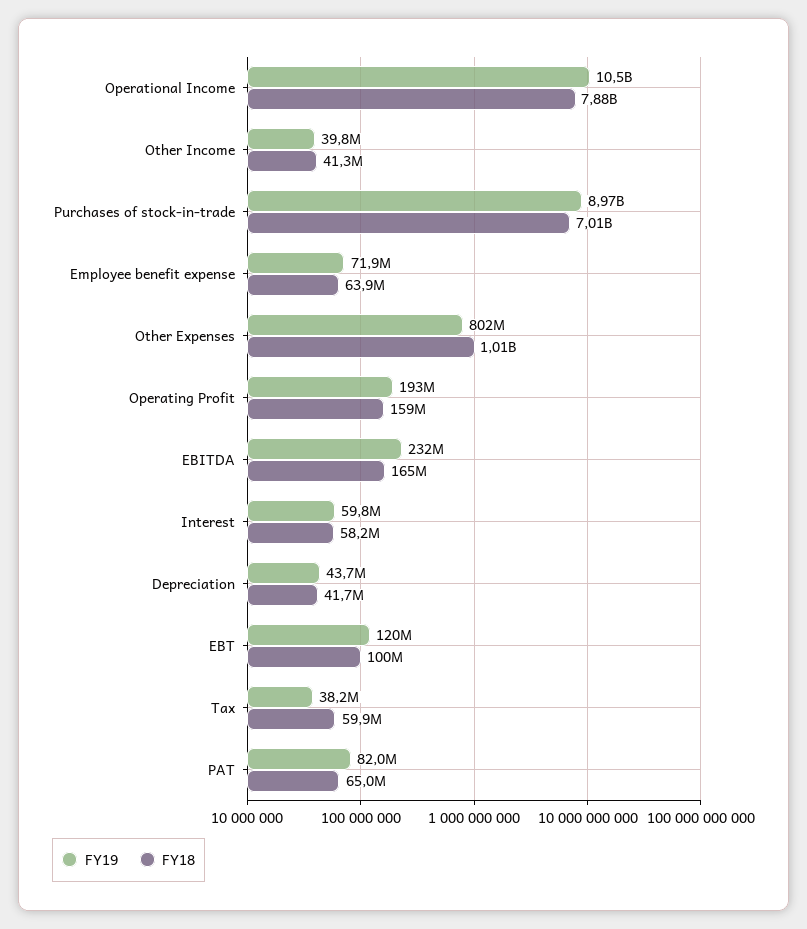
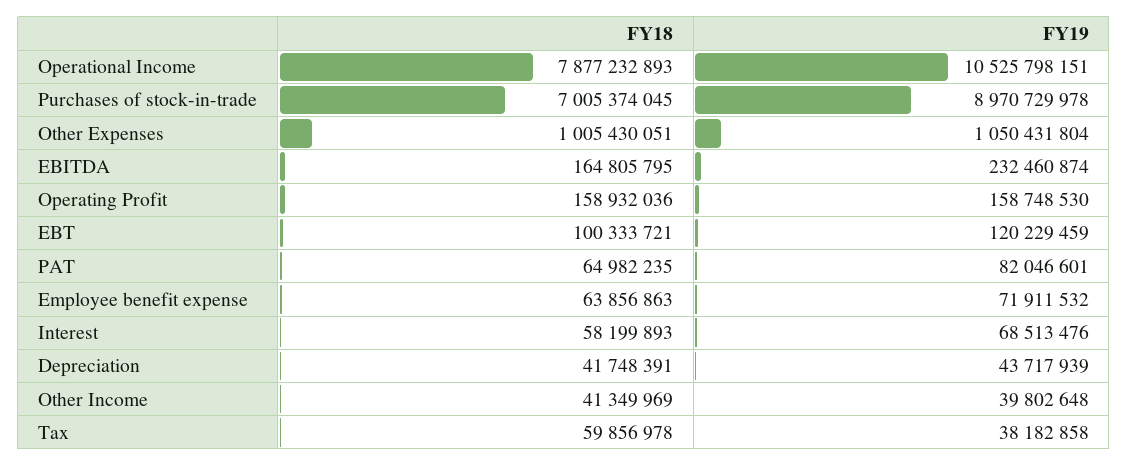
FY19, Other Expenses: 802000000 -> 1050431804
FY19, Operating Profit: 193000000 -> 158748530
FY19, Interest: 59800000 -> 68513476

